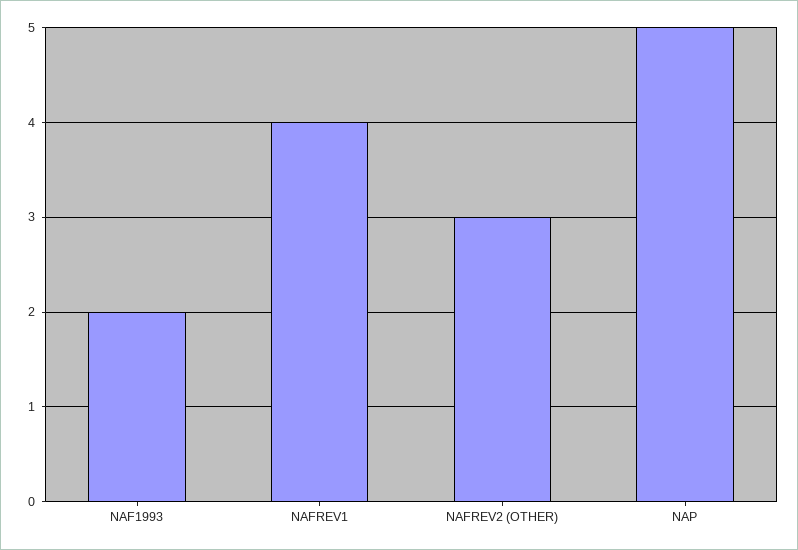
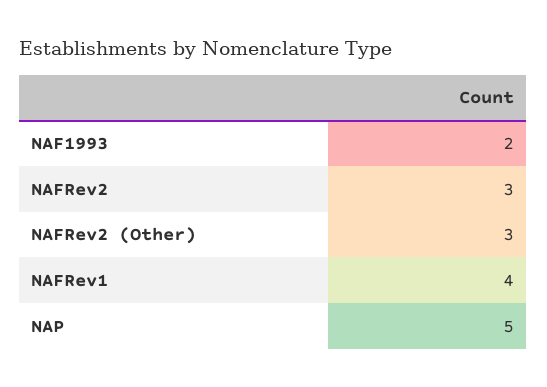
NAFRev2: none -> 3

